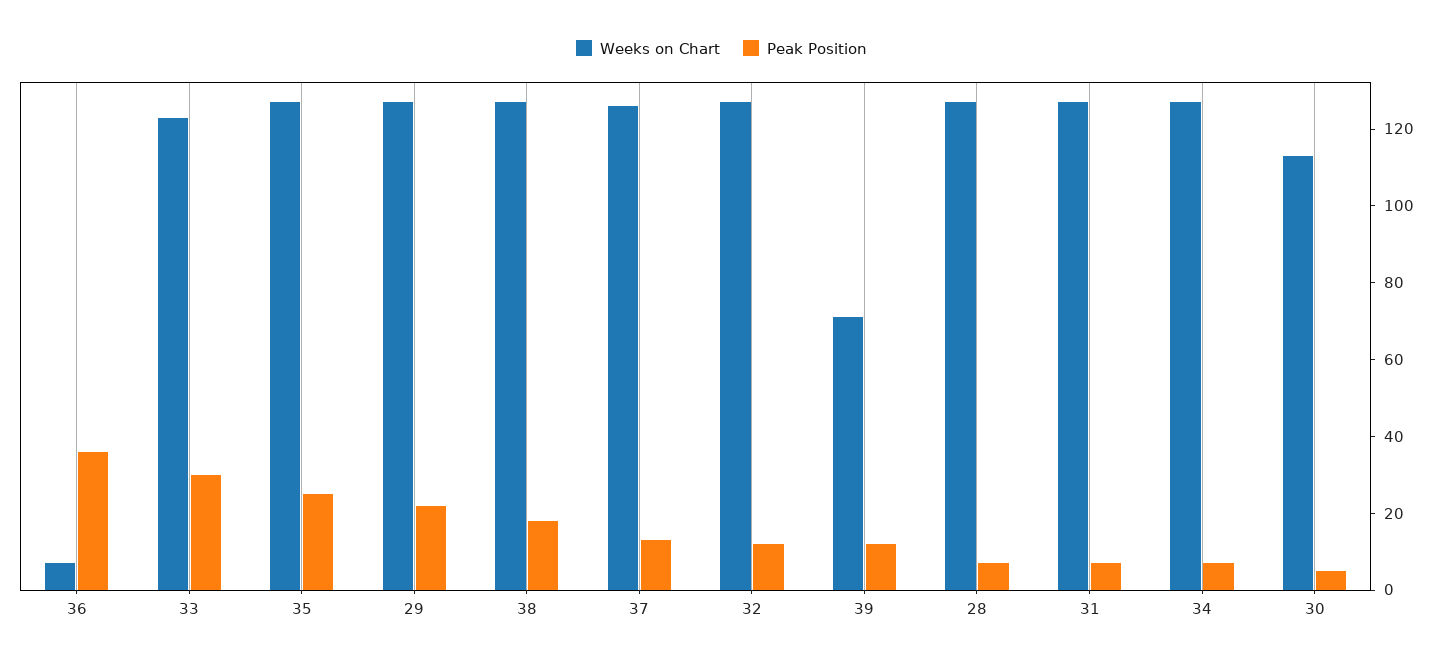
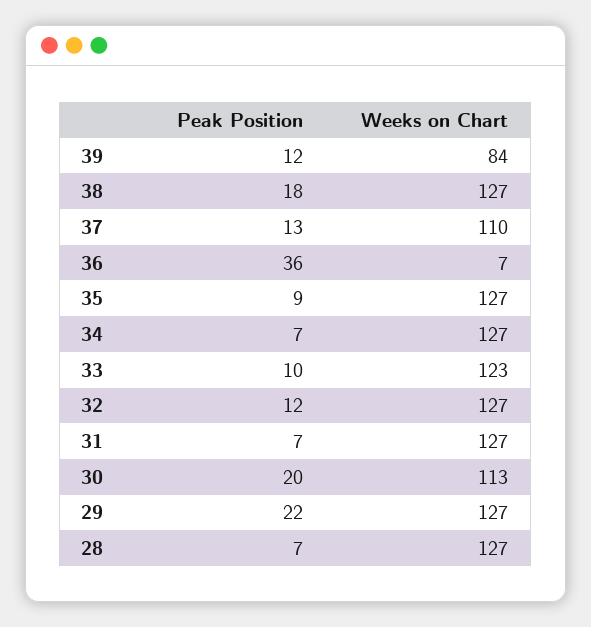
Peak Position, 33: 30 -> 10
Peak Position, 35: 25 -> 9
Weeks on Chart, 37: 125 -> 110
Weeks on Chart, 39: 70 -> 84
Peak Position, 30: 5 -> 20

